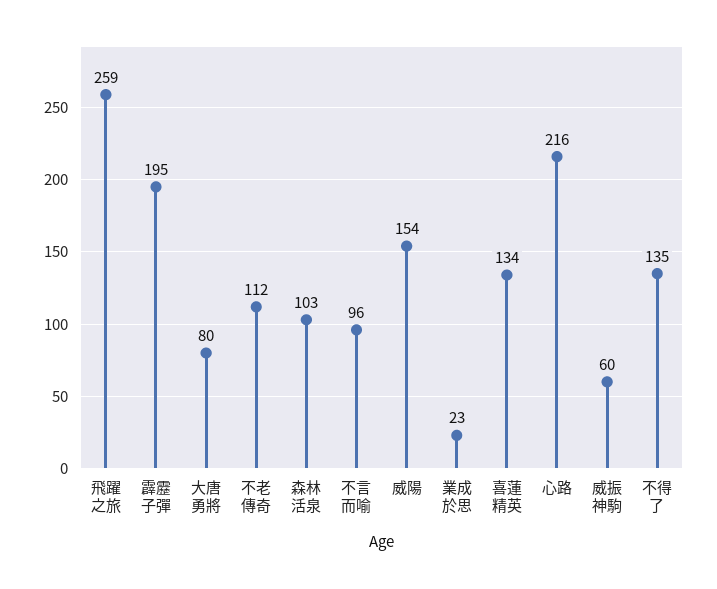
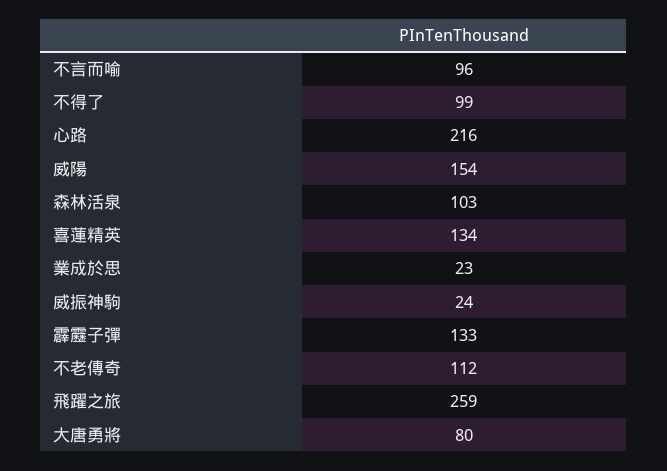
霹靂子彈: 195 -> 133
威振神駒: 60 -> 24
不得了: 135 -> 99

